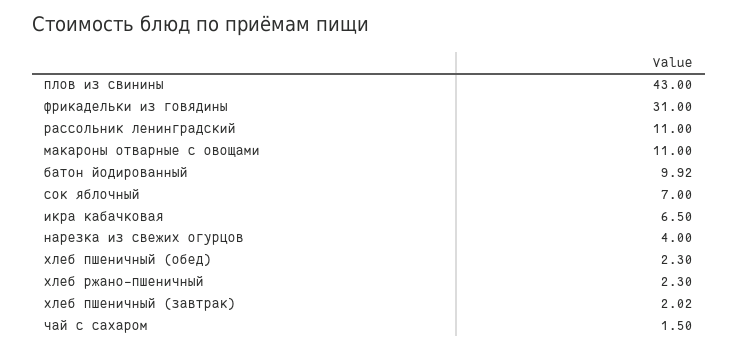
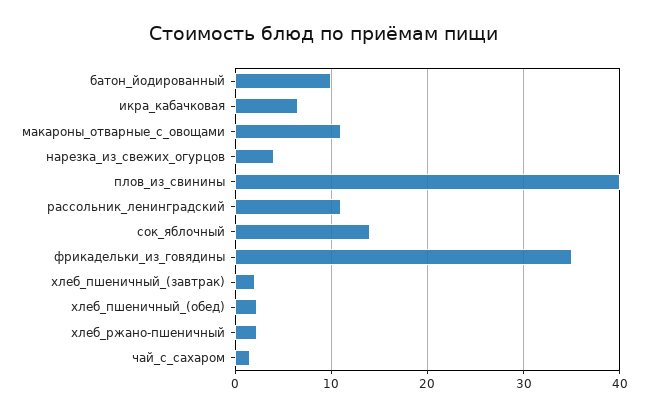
плов из свинины: 43 -> 40
фрикадельки из говядины: 31 -> 35
сок яблочный: 7 -> 14

